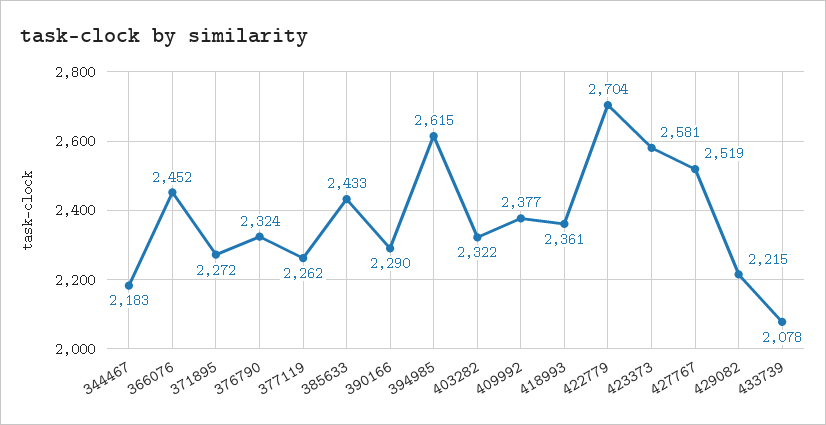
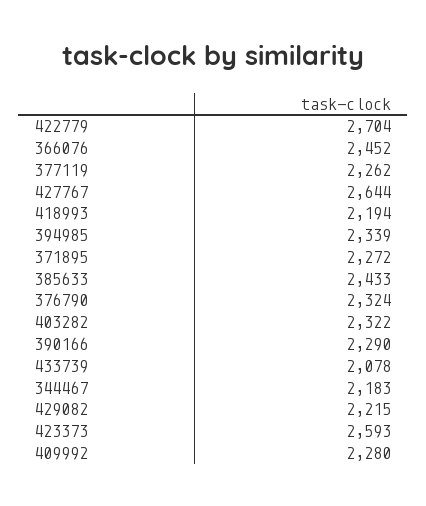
394985: 2615 -> 2339
409992: 2377 -> 2280
418993: 2361 -> 2194
423373: 2581 -> 2593
427767: 2519 -> 2644

